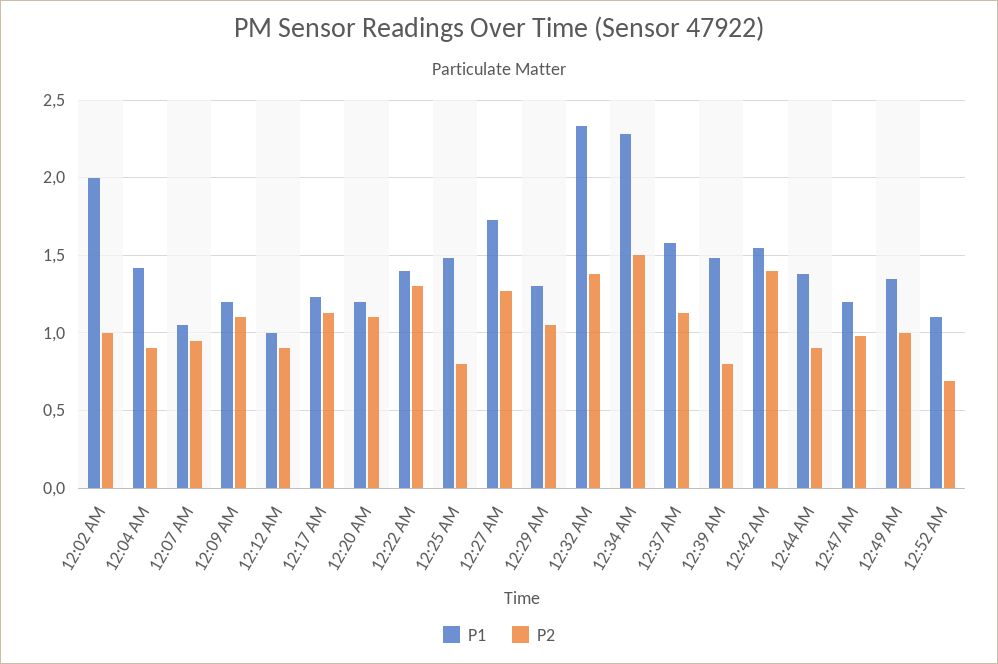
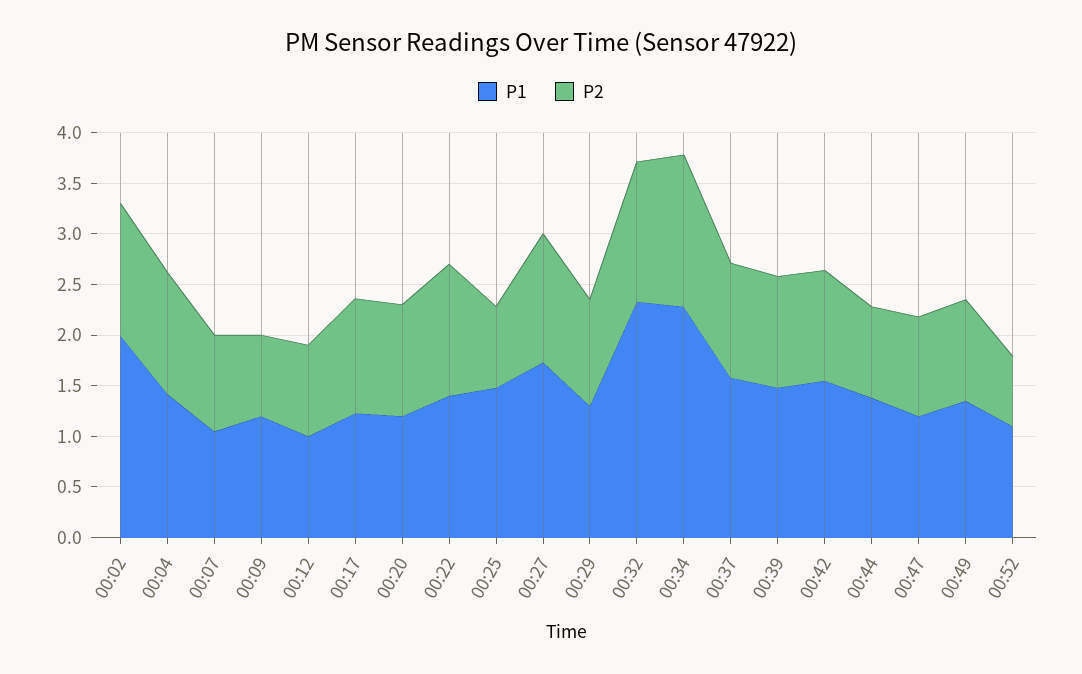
P2, 12:02 AM: 1 -> 1.3
P2, 12:04 AM: 0.9 -> 1.2
P2, 12:09 AM: 1.1 -> 0.8
P2, 12:39 AM: 0.8 -> 1.1
P2, 12:42 AM: 1.4 -> 1.1

